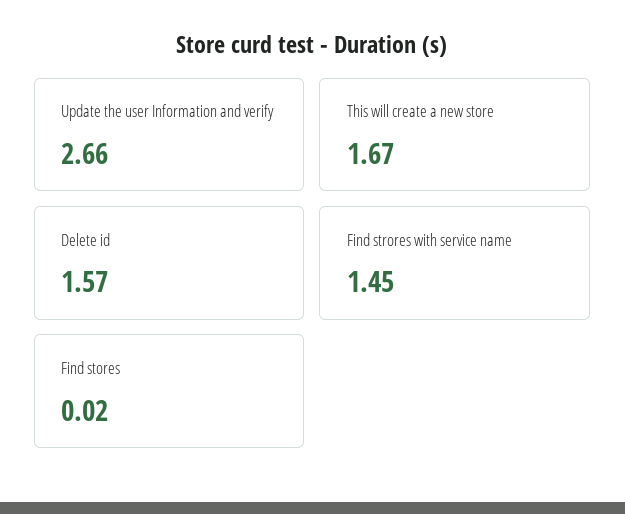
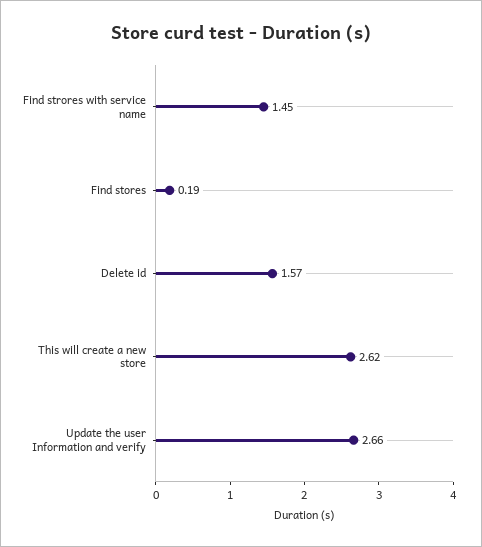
This will create a new store: 1.67 -> 2.62
Find stores: 0.02 -> 0.19

